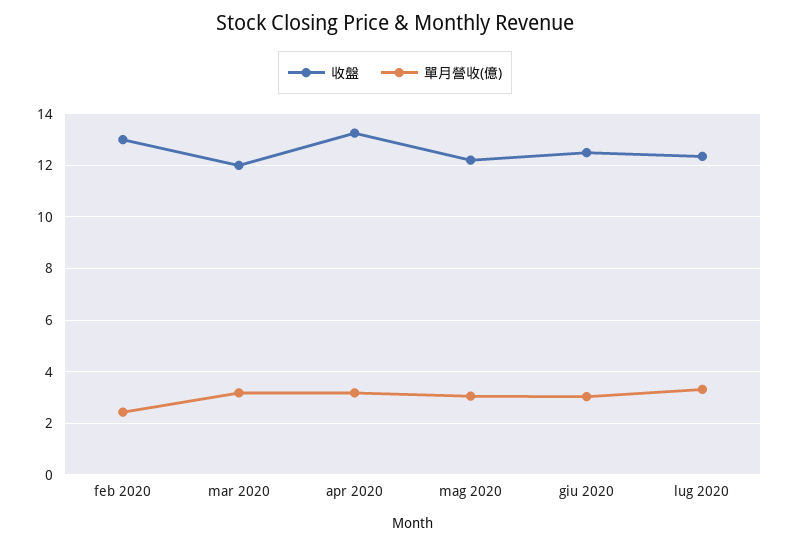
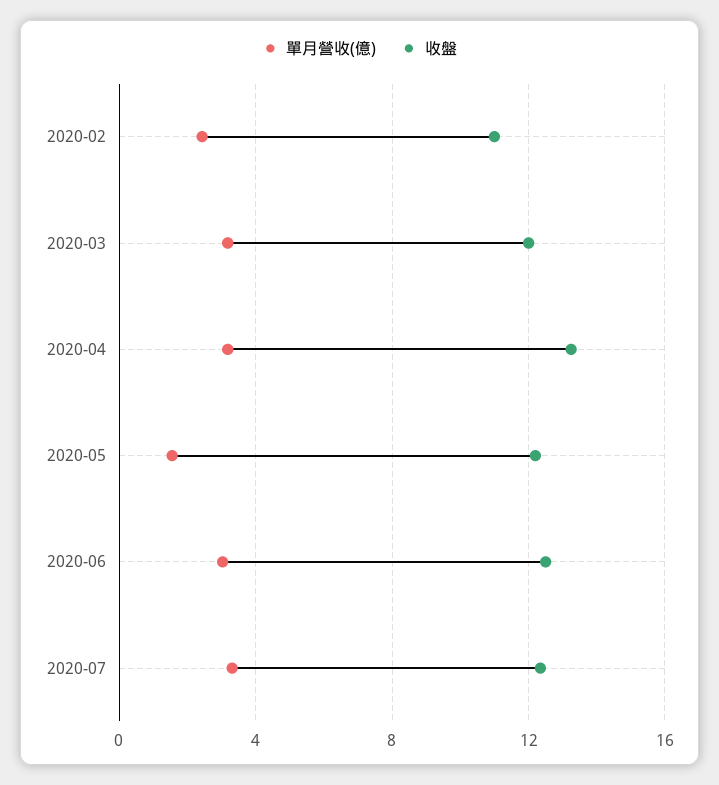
收盤, feb 2020: 13 -> 11
單月營收(億), mag 2020: 3 -> 1.5

